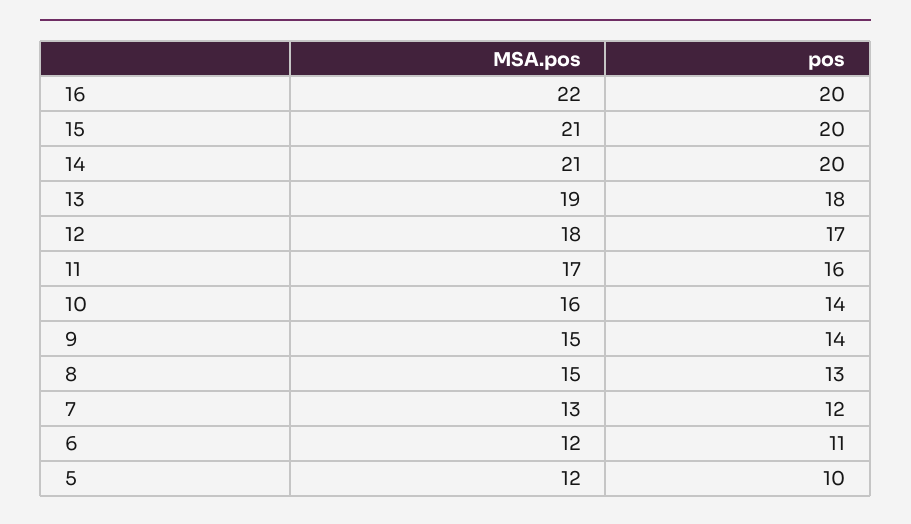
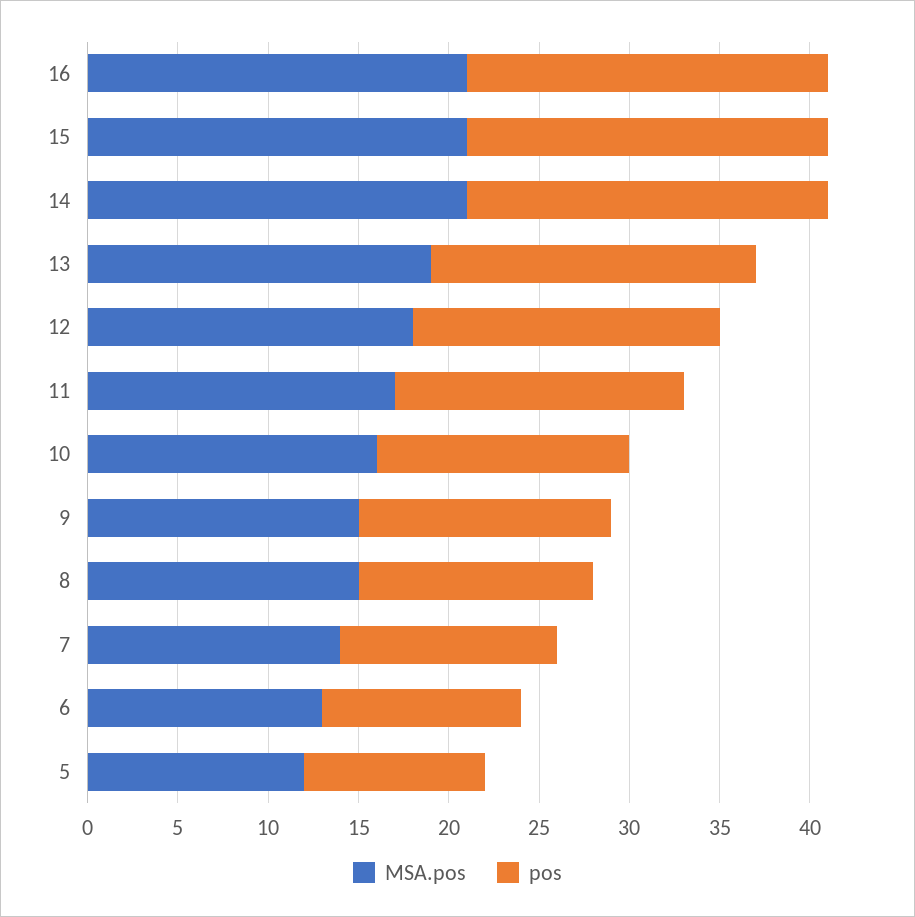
MSA.pos, 16: 22 -> 21
MSA.pos, 7: 13 -> 14
MSA.pos, 6: 12 -> 13

